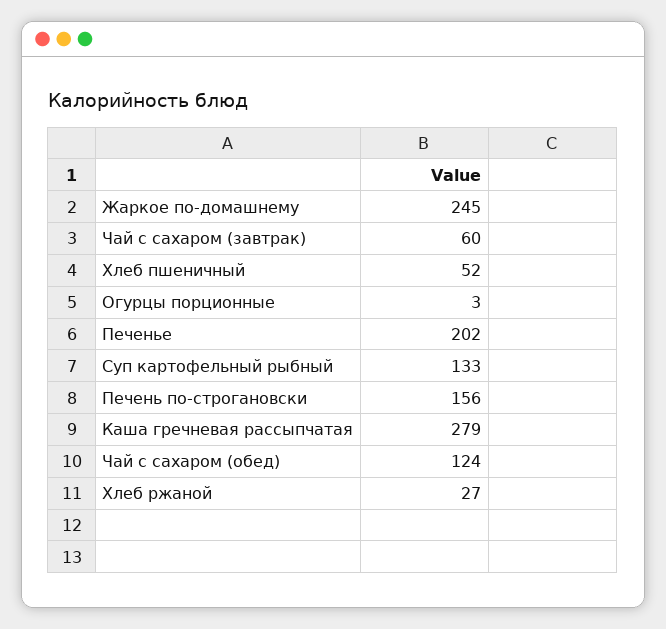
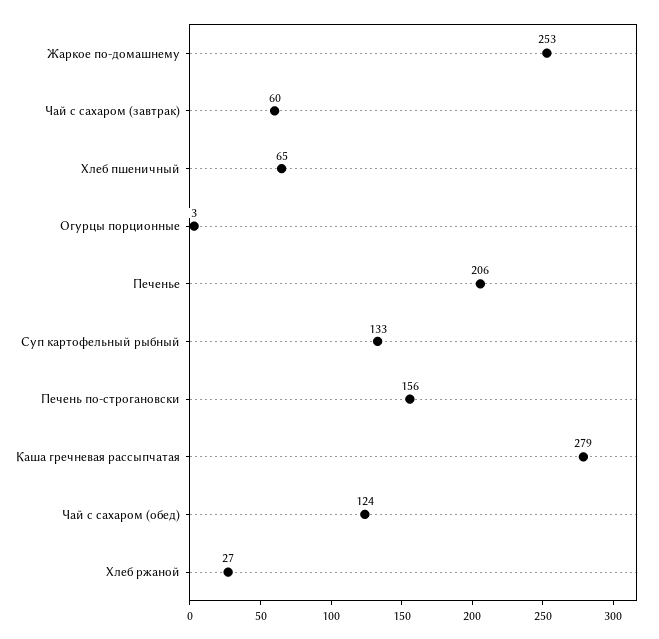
Жаркое по-домашнему: 245 -> 253
Хлеб пшеничный: 52 -> 65
Печенье: 202 -> 206

